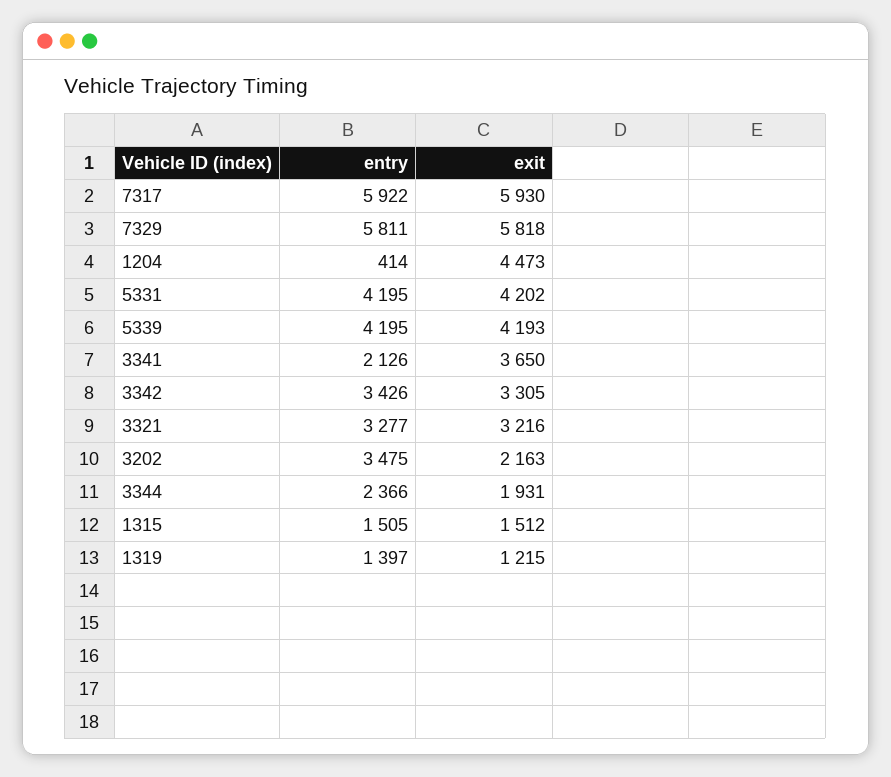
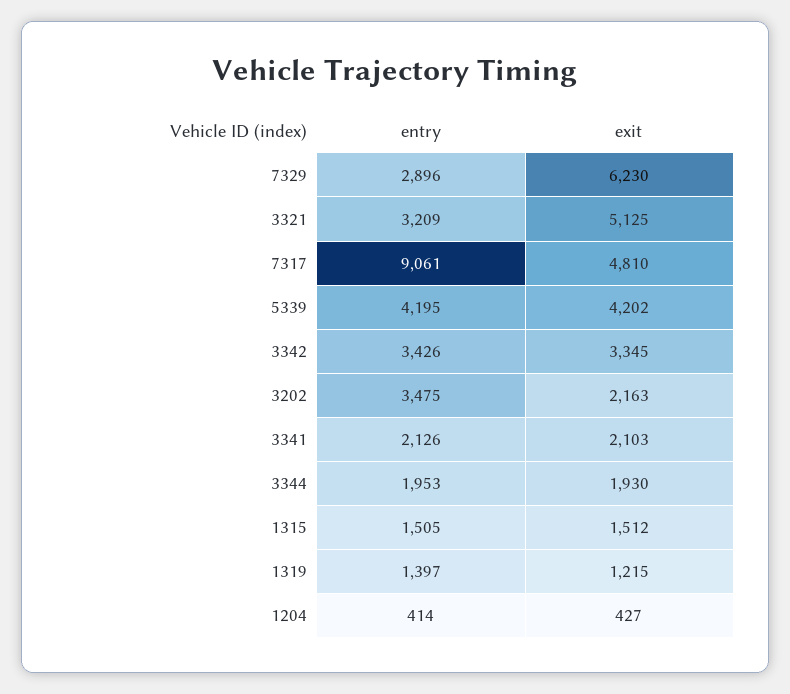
entry, 7317: 5922 -> 9061
exit, 7317: 5930 -> 4810
entry, 7329: 5811 -> 2896
exit, 7329: 5818 -> 6230
exit, 1204: 4473 -> 427
entry, 5331: 4195 -> none
exit, 5331: 4202 -> none
exit, 5339: 4193 -> 4202
exit, 3341: 3650 -> 2103
exit, 3342: 3305 -> 3345
entry, 3321: 3277 -> 3209
exit, 3321: 3216 -> 5125
entry, 3344: 2366 -> 1953
exit, 3344: 1931 -> 1930

